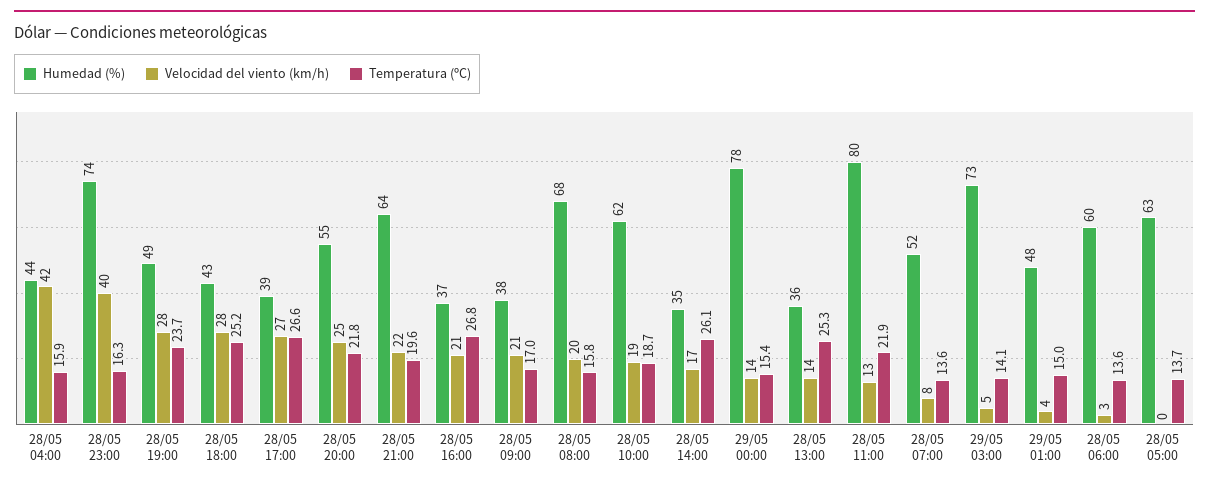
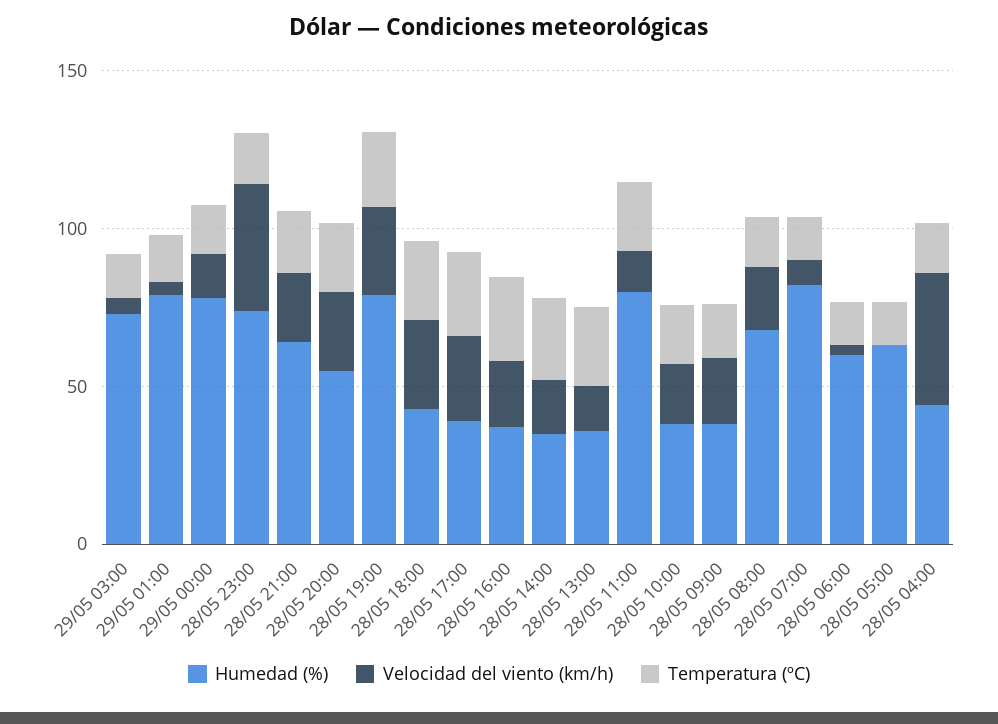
Humedad (%), 28/05 19:00: 49 -> 80
Humedad (%), 28/05 10:00: 62 -> 40
Humedad (%), 28/05 07:00: 52 -> 80
Humedad (%), 29/05 01:00: 48 -> 80

